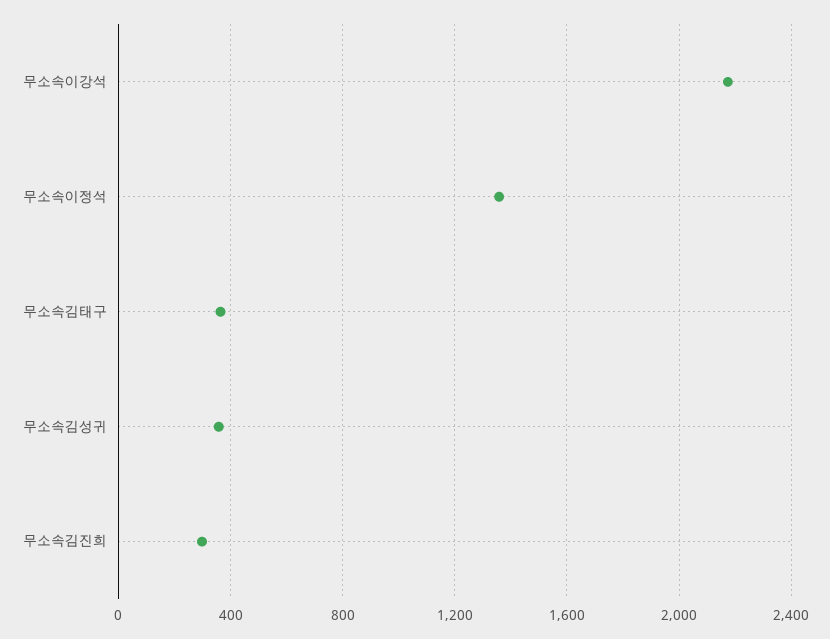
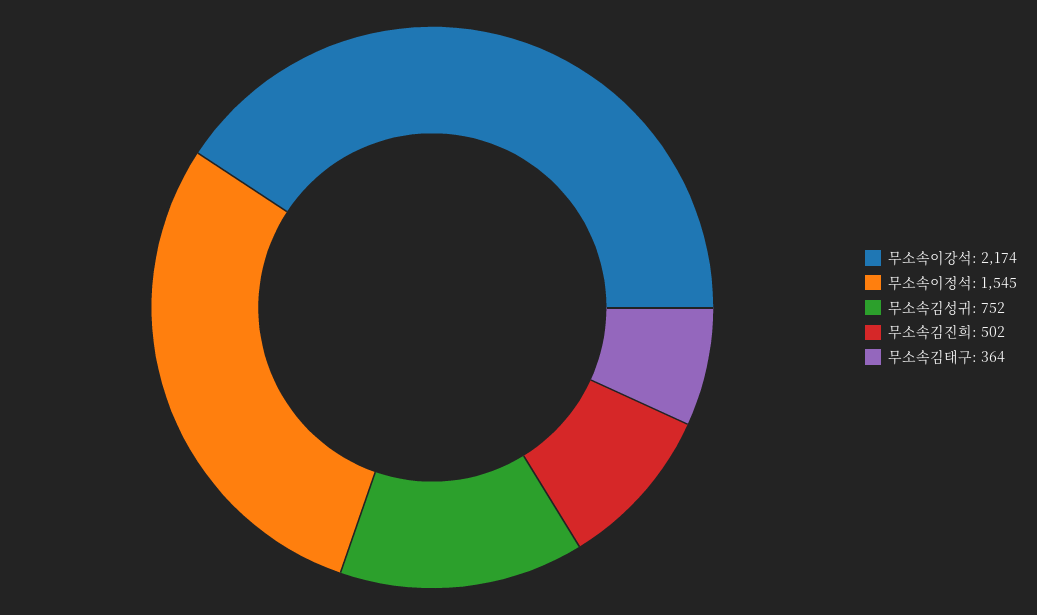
무소속이정석: 1350 -> 1545
무소속김성귀: 350 -> 752
무소속김진희: 300 -> 502

